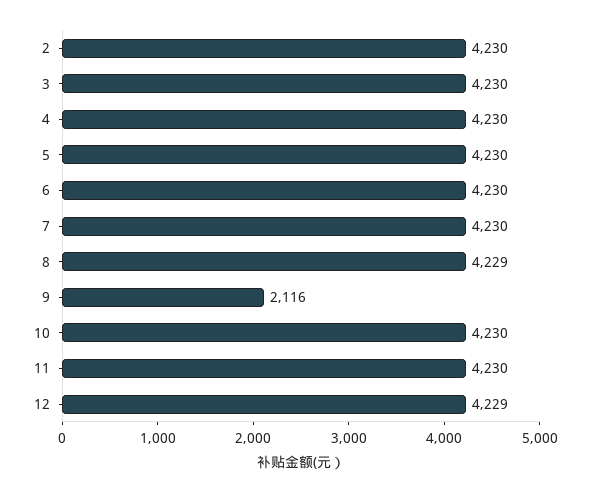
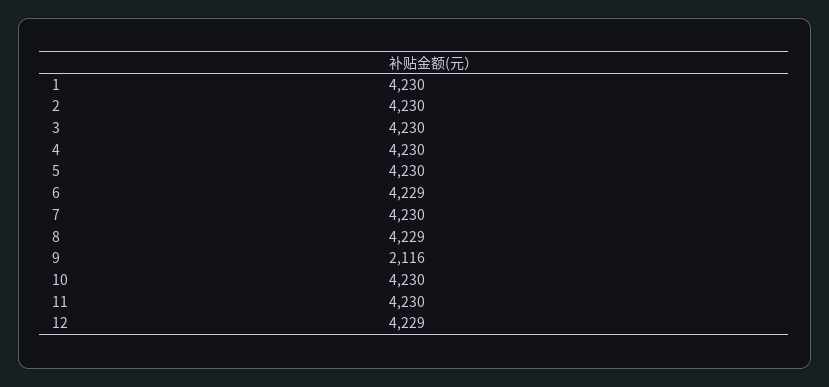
6: 4230 -> 4229
1: none -> 4230

